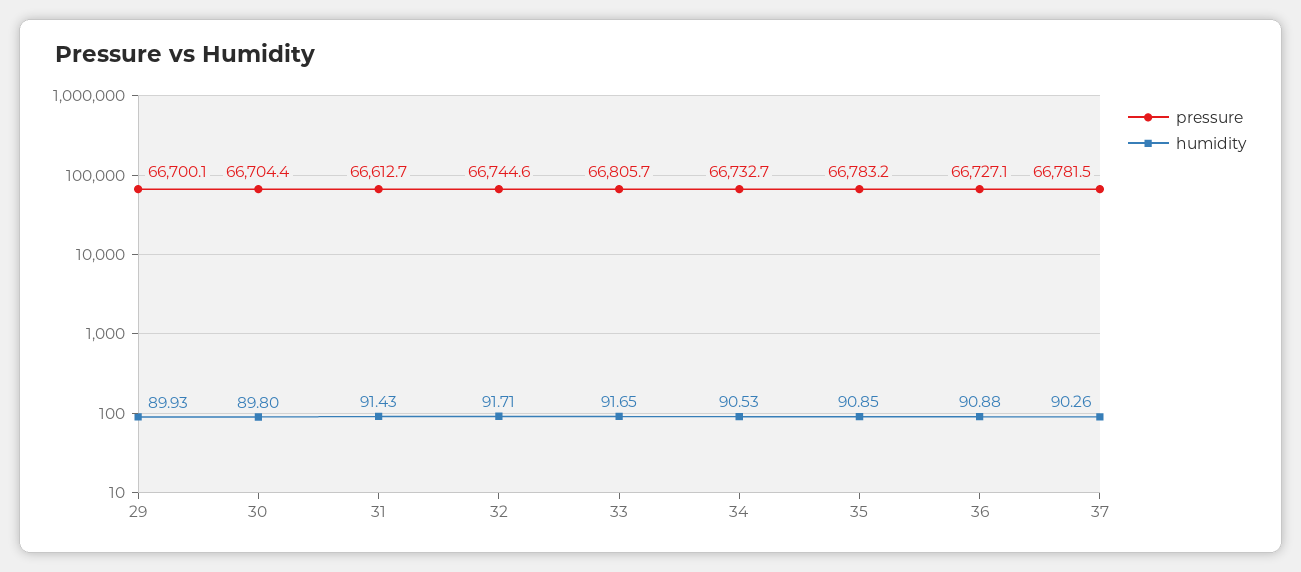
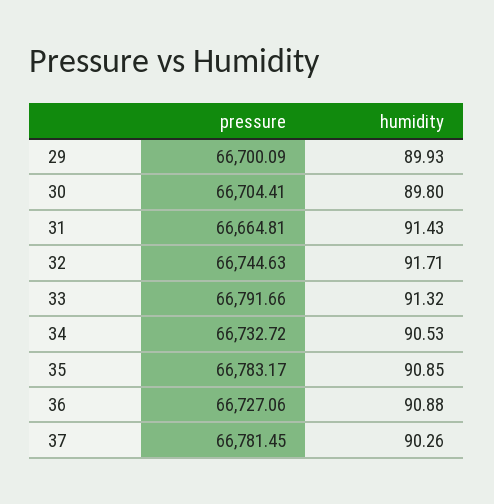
pressure, 31: 66612.7 -> 66664.81
pressure, 33: 66805.7 -> 66791.66
humidity, 33: 91.65 -> 91.32

